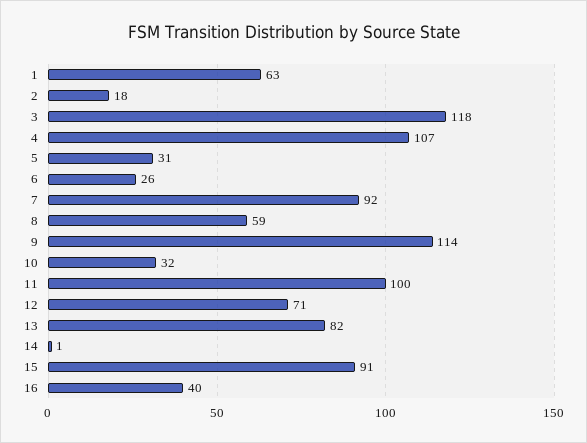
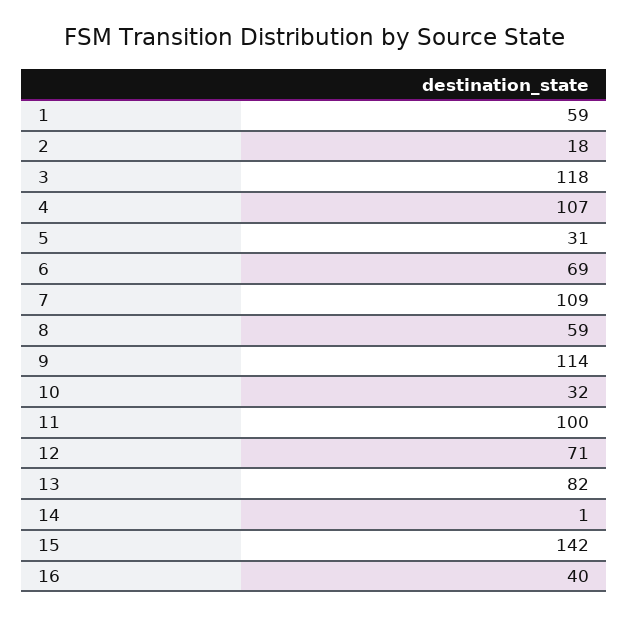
1: 63 -> 59
6: 26 -> 69
7: 92 -> 109
15: 91 -> 142

